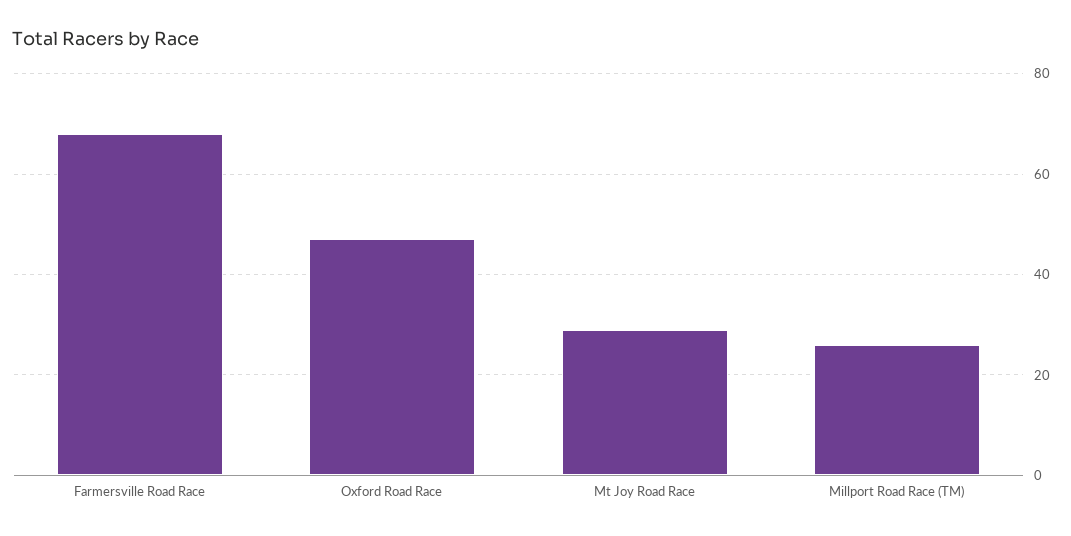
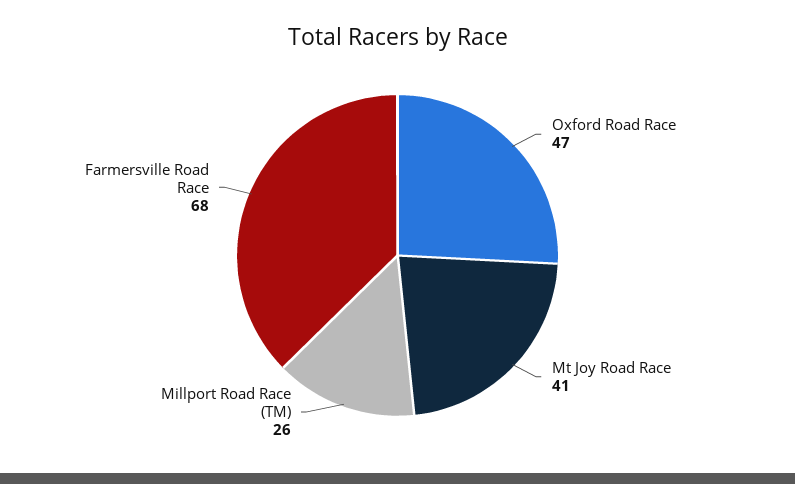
Mt Joy Road Race: 30 -> 41

